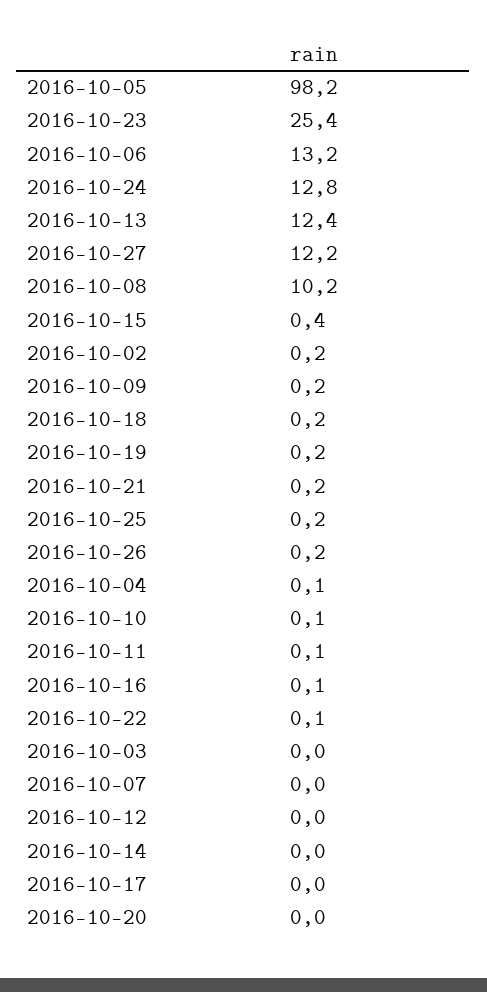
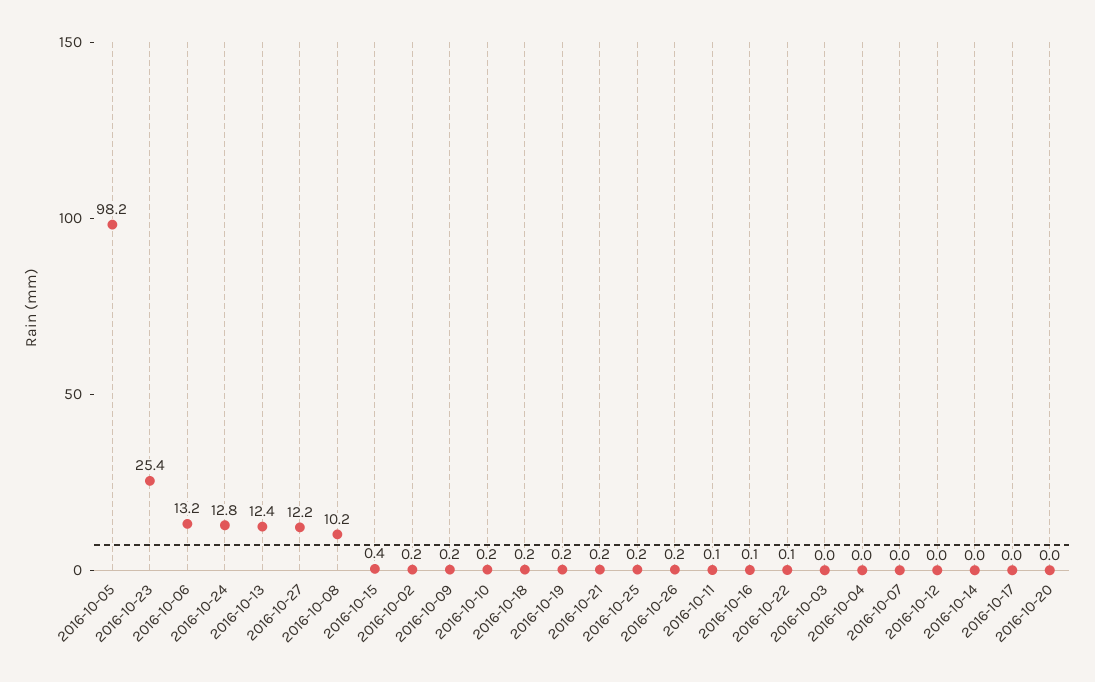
2016-10-04: 0.1 -> 0
2016-10-10: 0.1 -> 0.2

